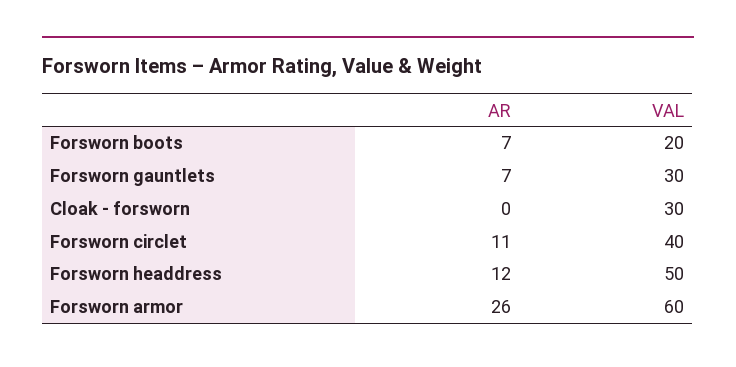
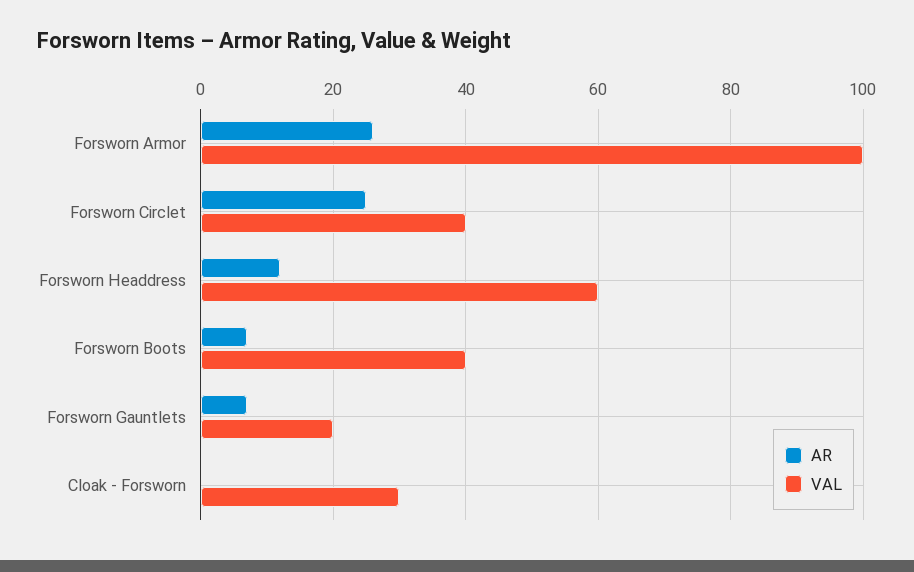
VAL, Forsworn boots: 20 -> 40
VAL, Forsworn gauntlets: 30 -> 20
AR, Forsworn circlet: 11 -> 25
VAL, Forsworn headdress: 50 -> 60
VAL, Forsworn armor: 60 -> 100

